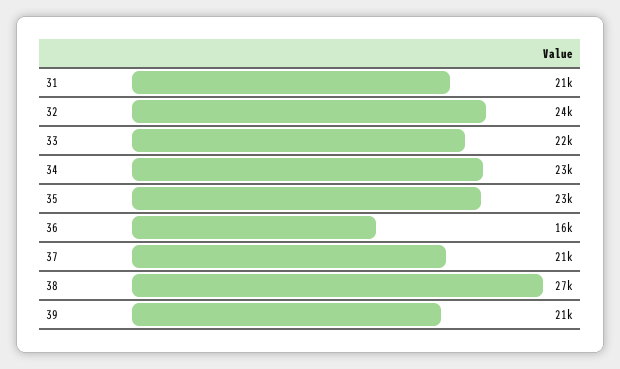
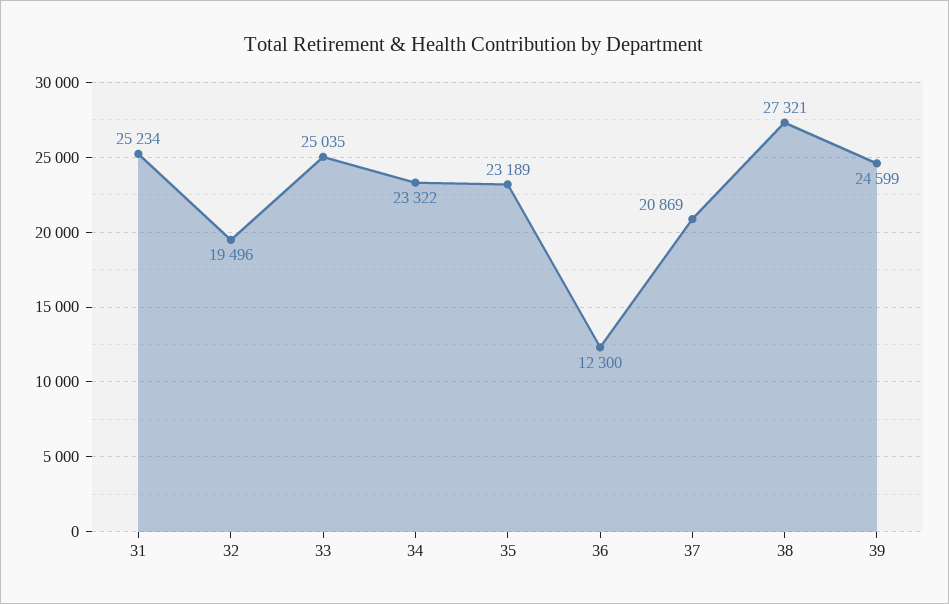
31: 21000 -> 25234
32: 24000 -> 19496
33: 22000 -> 25035
36: 16000 -> 12300
39: 21000 -> 24599

